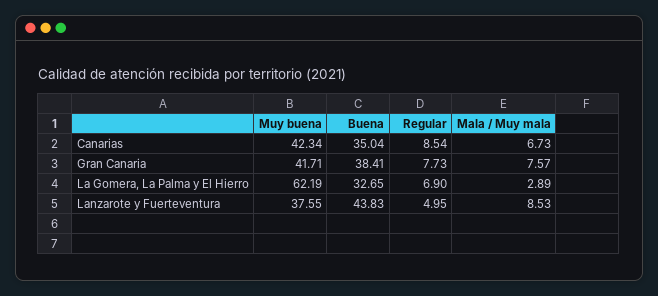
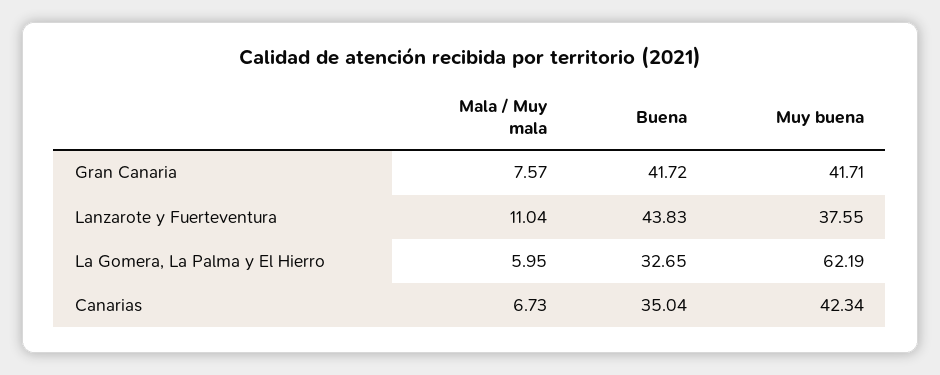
Regular, Canarias: 8.54 -> none
Buena, Gran Canaria: 38.41 -> 41.72
Regular, Gran Canaria: 7.73 -> none
Regular, La Gomera, La Palma y El Hierro: 6.9 -> none
Mala / Muy mala, La Gomera, La Palma y El Hierro: 2.89 -> 5.95
Regular, Lanzarote y Fuerteventura: 4.95 -> none
Mala / Muy mala, Lanzarote y Fuerteventura: 8.53 -> 11.04

